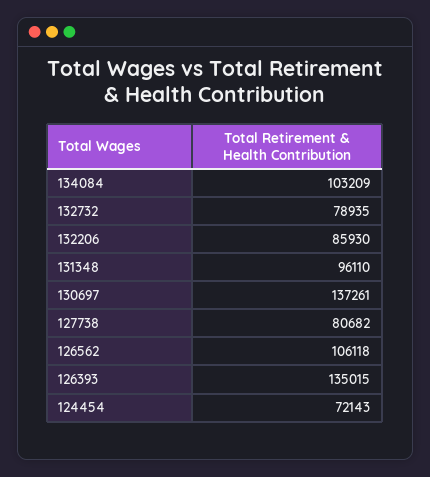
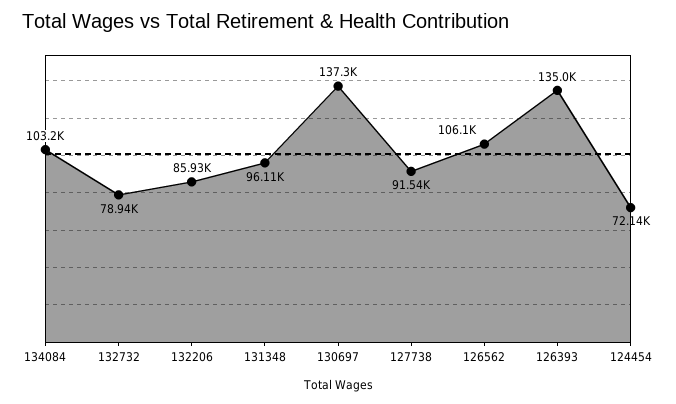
127738: 80682 -> 91540

